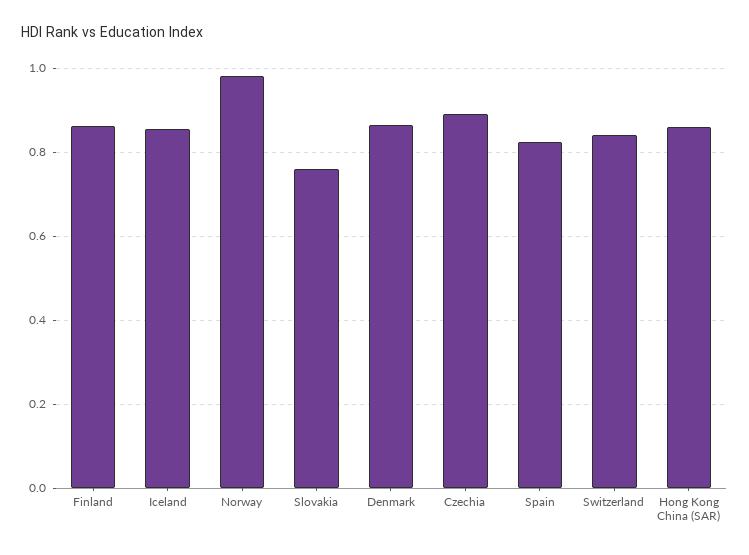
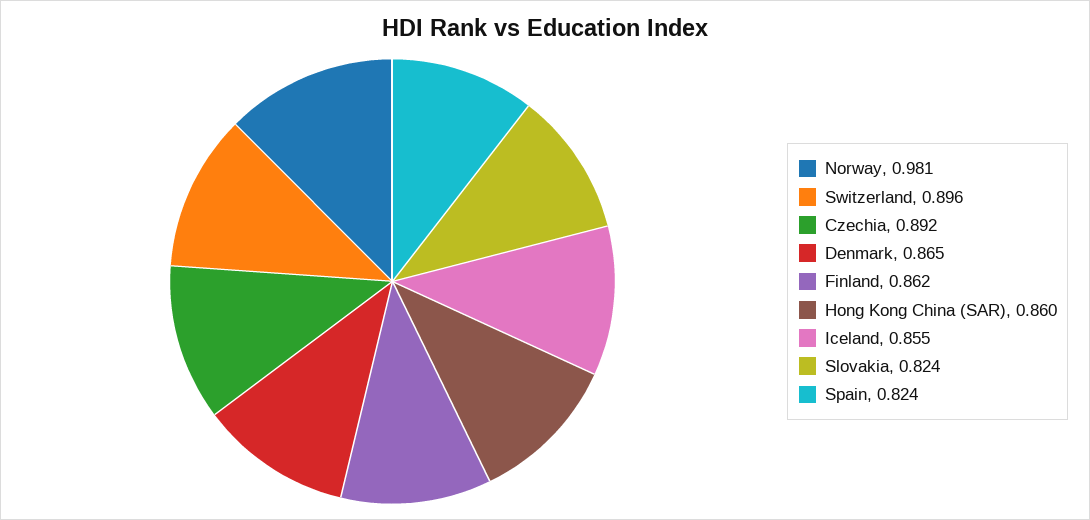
Slovakia: 0.76 -> 0.824
Switzerland: 0.84 -> 0.896

